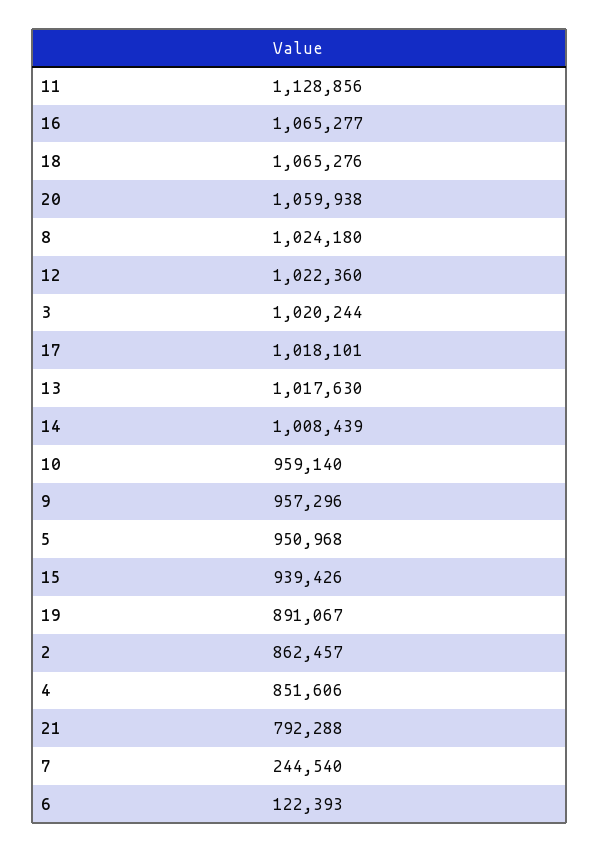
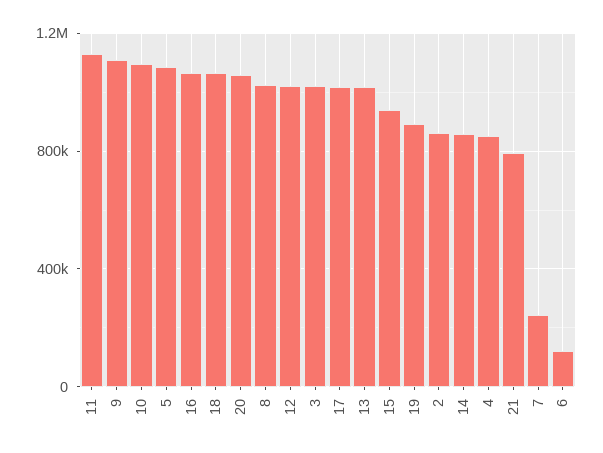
14: 1008439 -> 850000
10: 959140 -> 1100000
9: 957296 -> 1100000
5: 950968 -> 1100000

